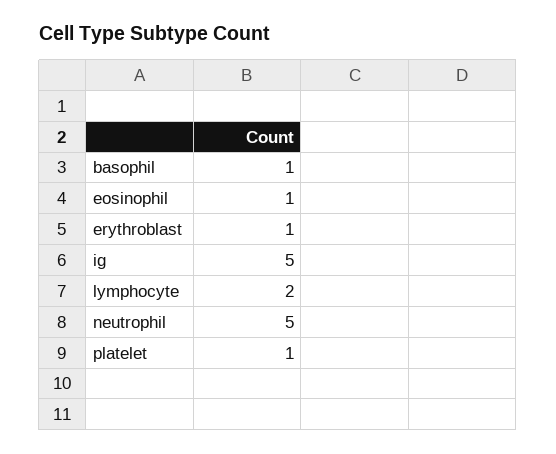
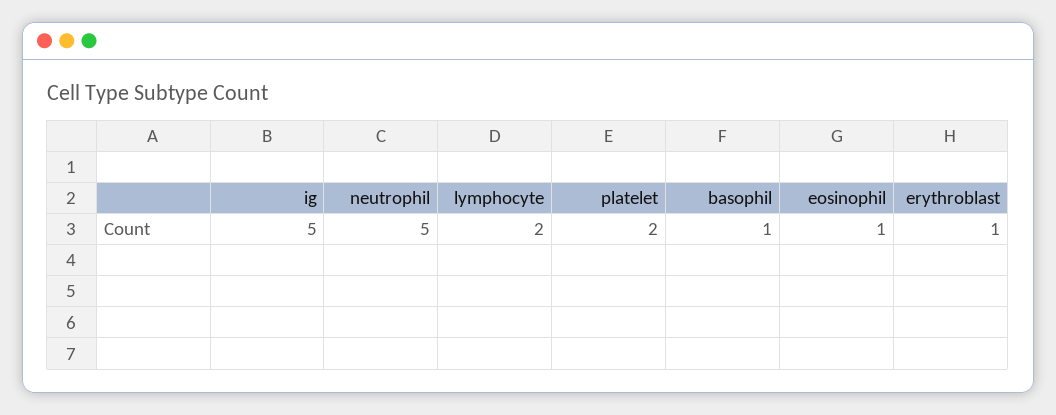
platelet: 1 -> 2

